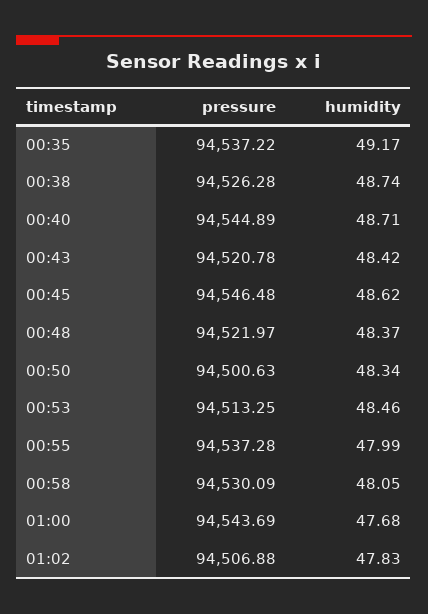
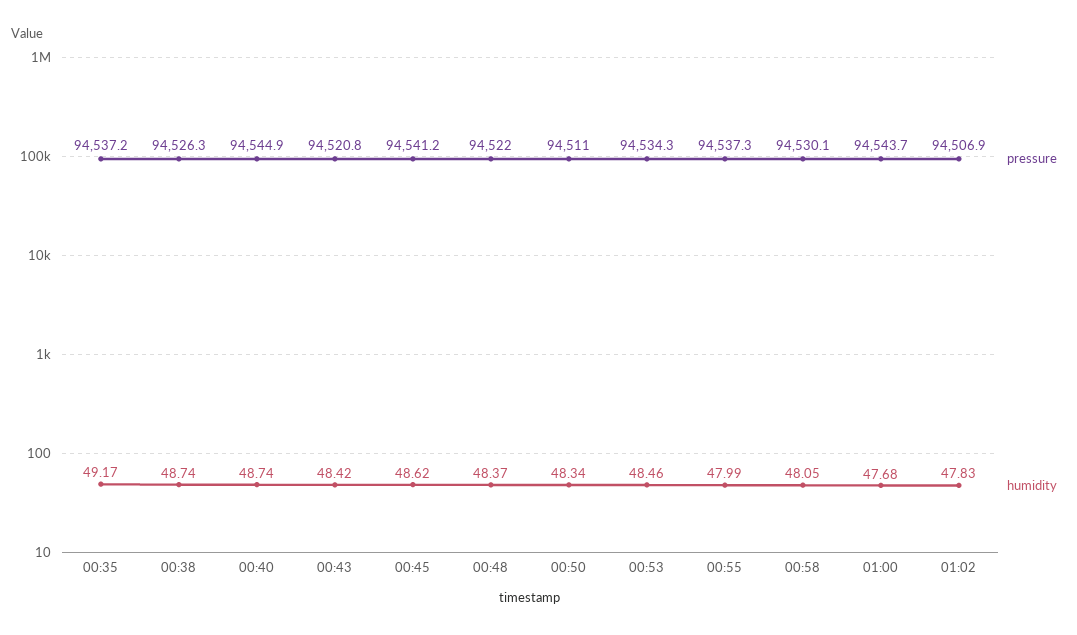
humidity, 00:40: 48.71 -> 48.74
pressure, 00:45: 94546.48 -> 94541.2
pressure, 00:50: 94500.63 -> 94511
pressure, 00:53: 94513.25 -> 94534.3

